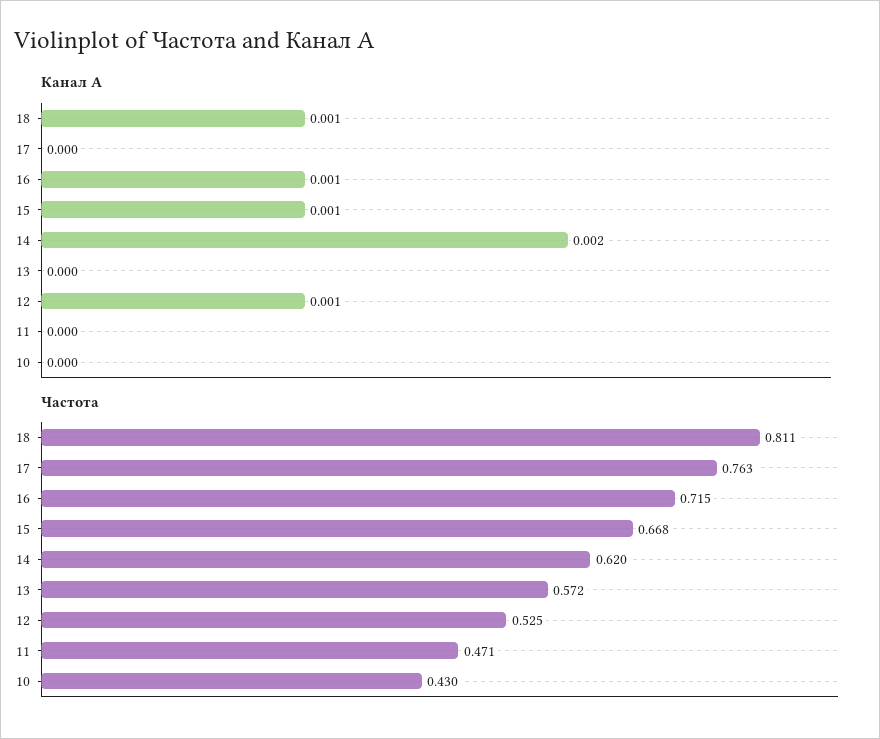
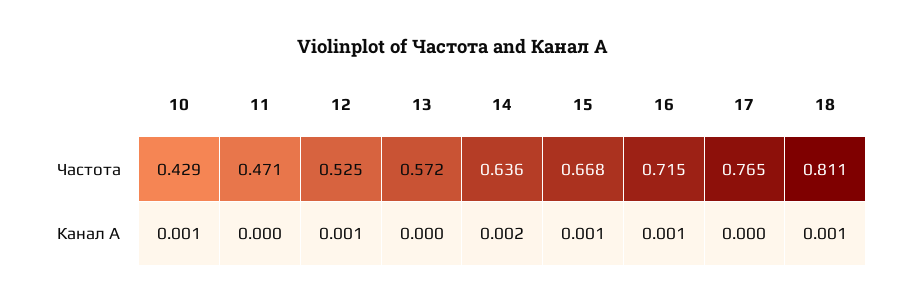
Канал A, 10: 0 -> 0.001
Частота, 17: 0.763 -> 0.765
Частота, 14: 0.62 -> 0.636
Частота, 10: 0.43 -> 0.429

